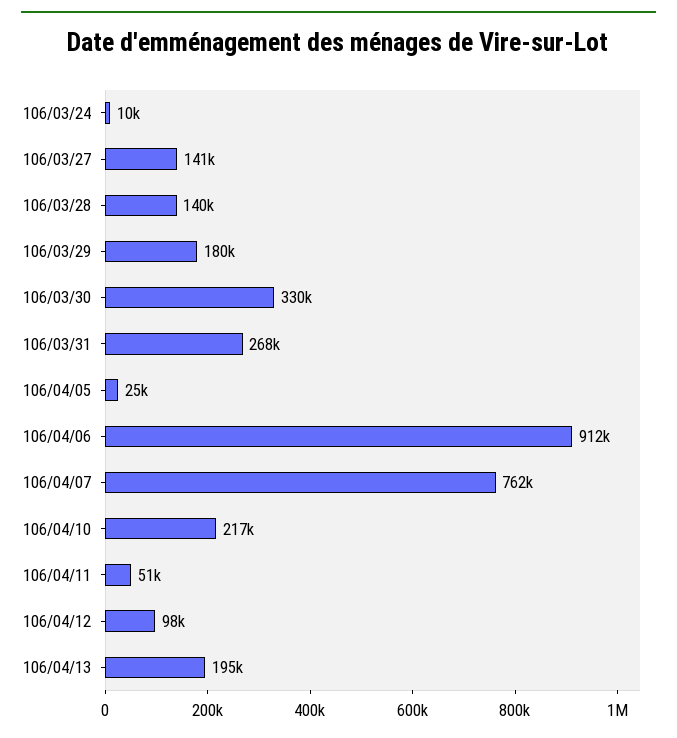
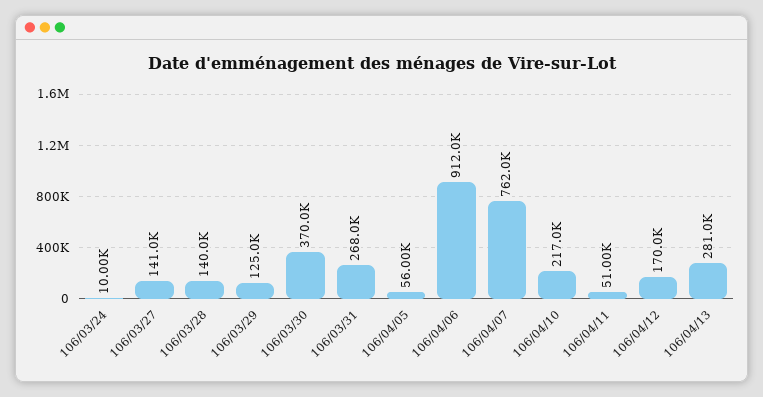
106/03/29: 180000 -> 125000
106/03/30: 330000 -> 370000
106/04/05: 25000 -> 56000
106/04/12: 98000 -> 170000
106/04/13: 195000 -> 281000

